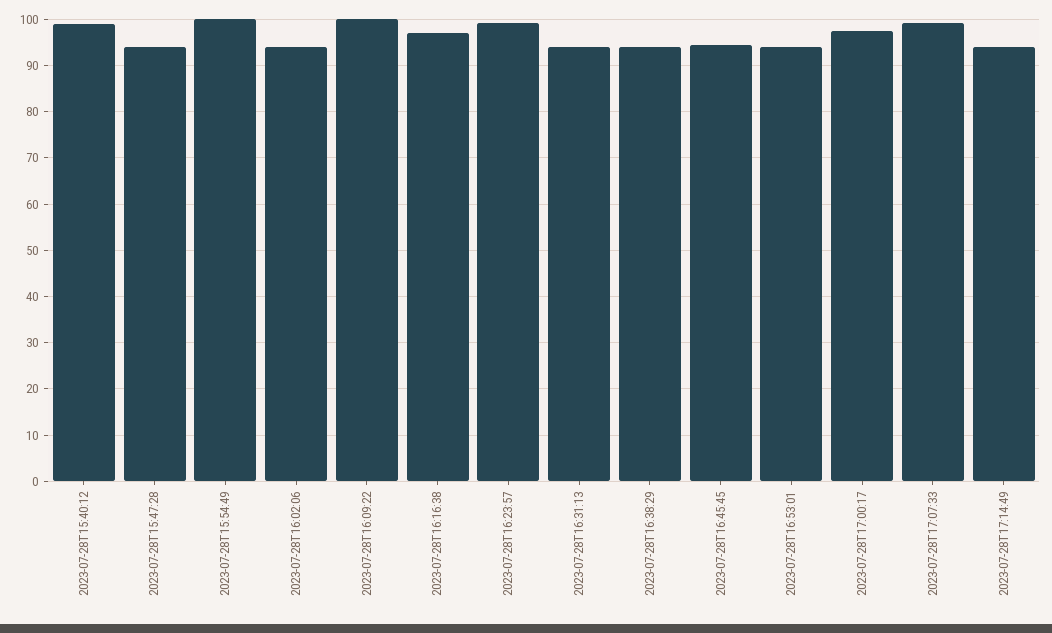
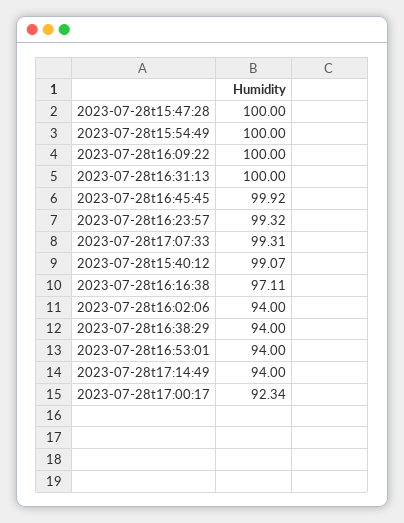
2023-07-28T15:47:28: 94 -> 100
2023-07-28T16:31:13: 94 -> 100
2023-07-28T16:45:45: 94 -> 99.92
2023-07-28T17:00:17: 98 -> 92.34

